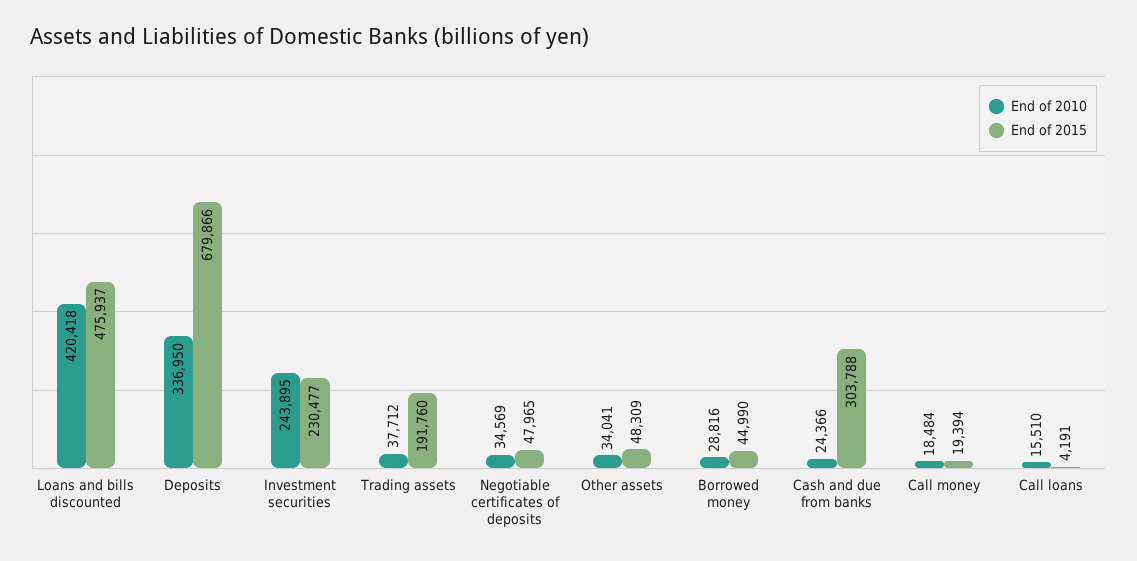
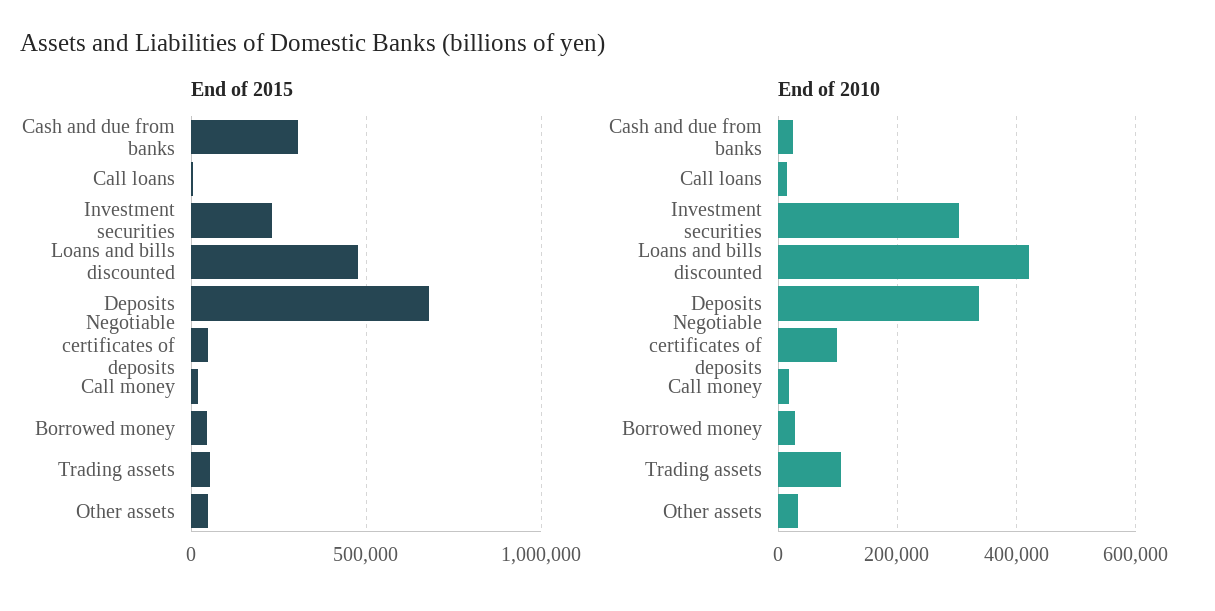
End of 2010, Investment securities: 243895 -> 300000
End of 2010, Trading assets: 37712 -> 100000
End of 2015, Trading assets: 191760 -> 50000
End of 2010, Negotiable certificates of deposits: 34569 -> 100000

